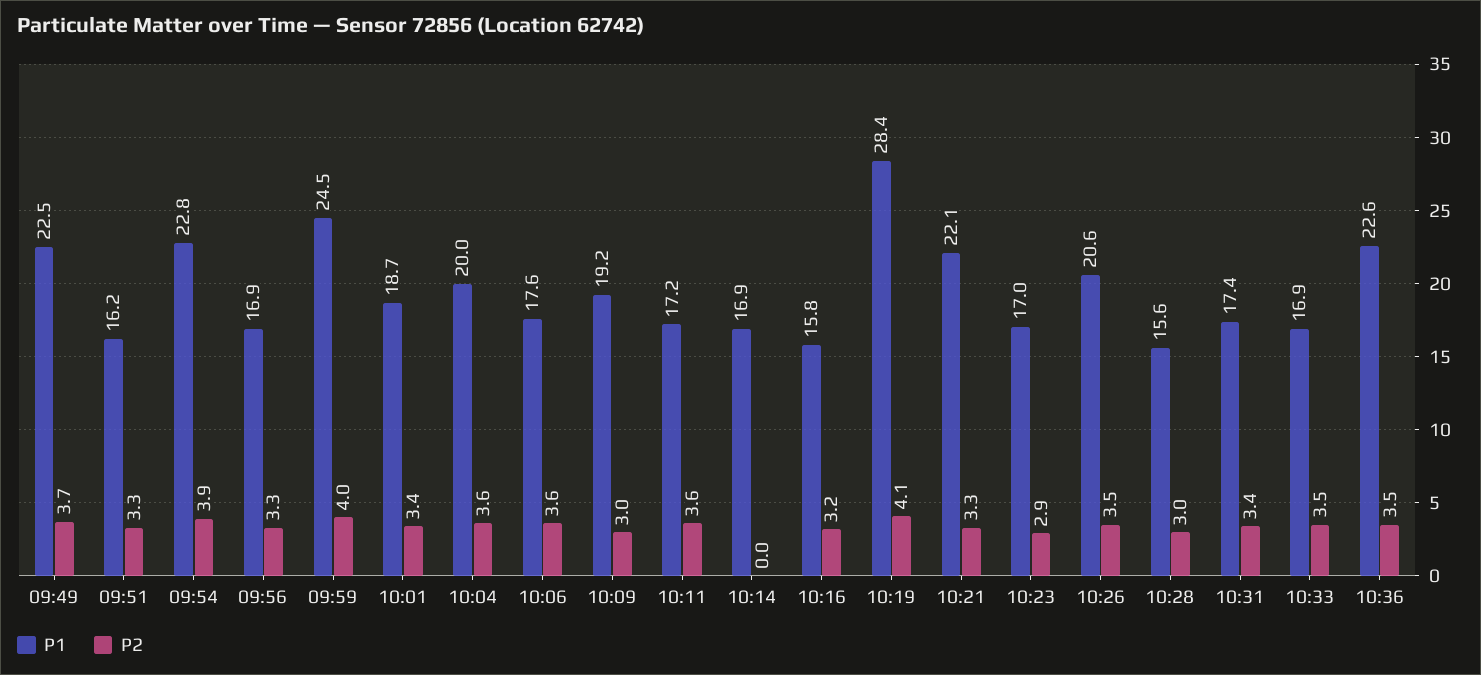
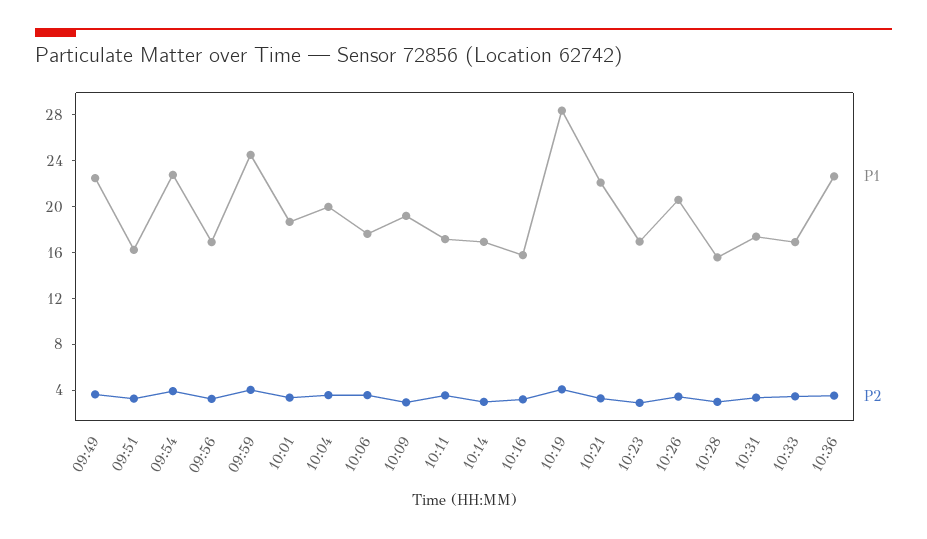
P2, 10:14: 0 -> 3

